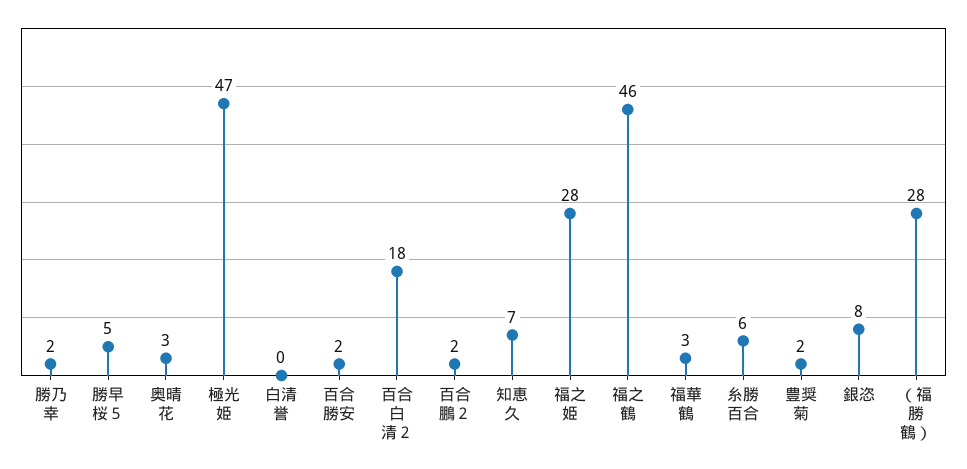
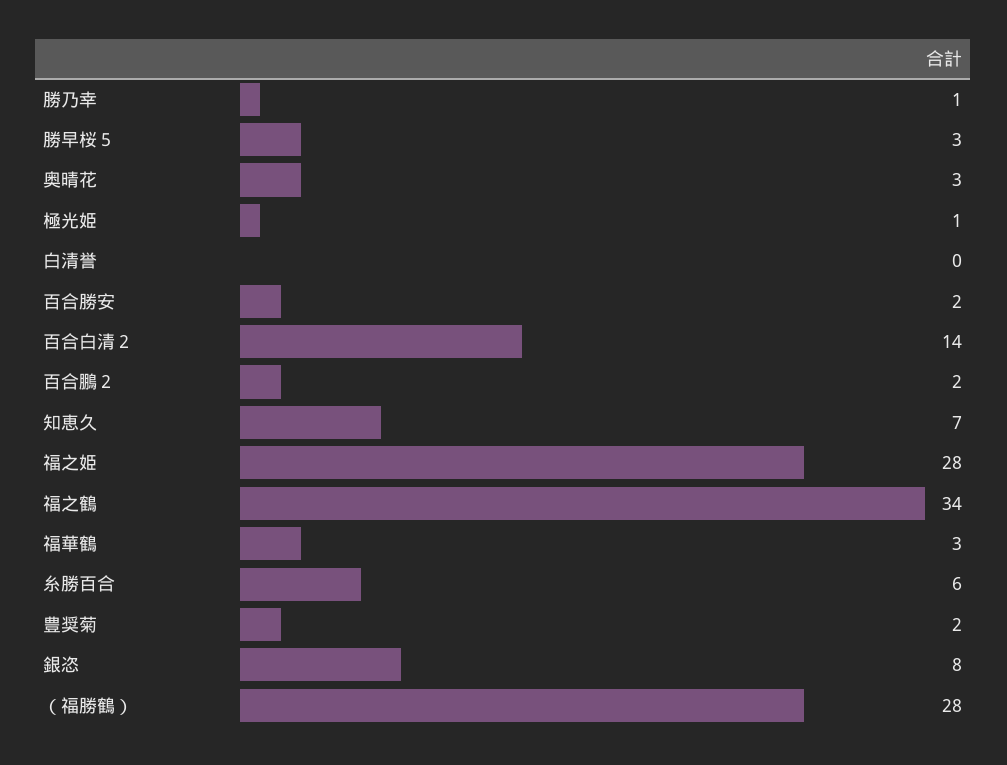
勝乃幸: 2 -> 1
勝早桜５: 5 -> 3
極光姫: 47 -> 1
百合白清２: 18 -> 14
福之鶴: 46 -> 34

